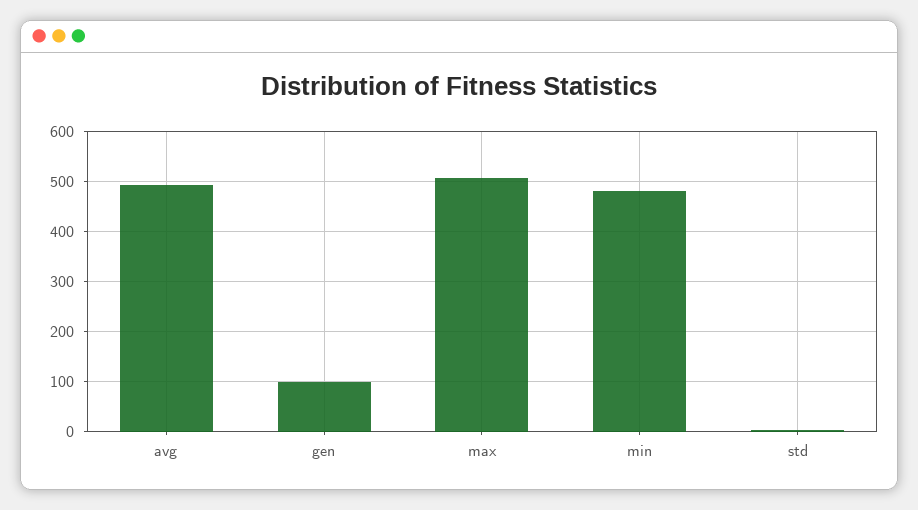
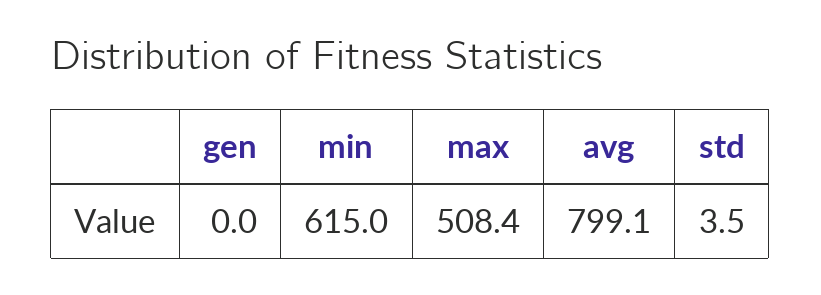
avg: 500 -> 799.1
gen: 100 -> 0
min: 480 -> 615

